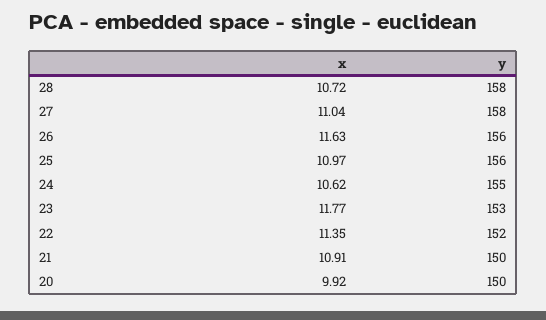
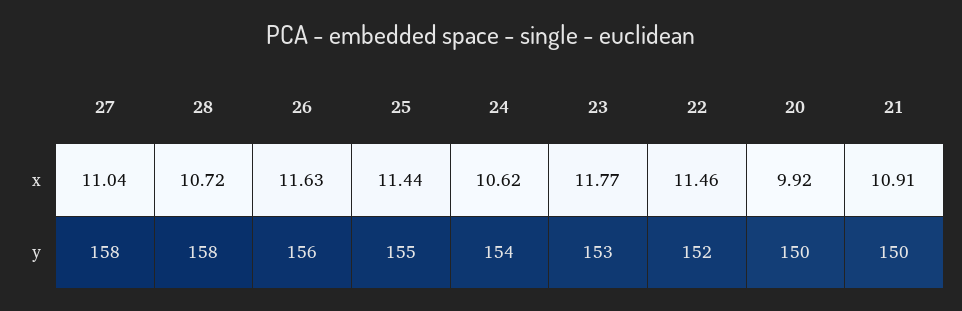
x, 25: 10.97 -> 11.44
y, 25: 156 -> 155
y, 24: 155 -> 154
x, 22: 11.35 -> 11.46

